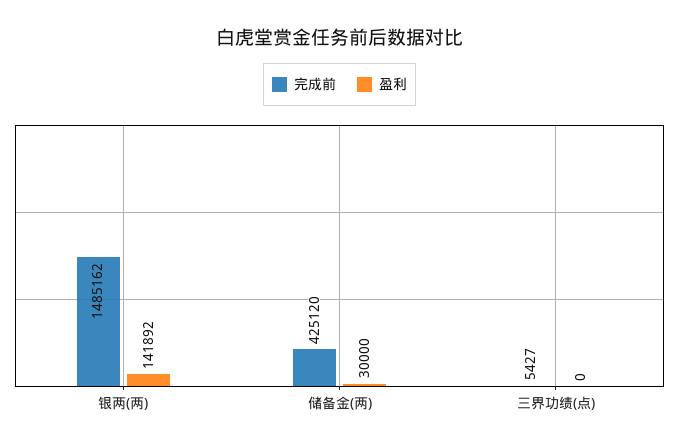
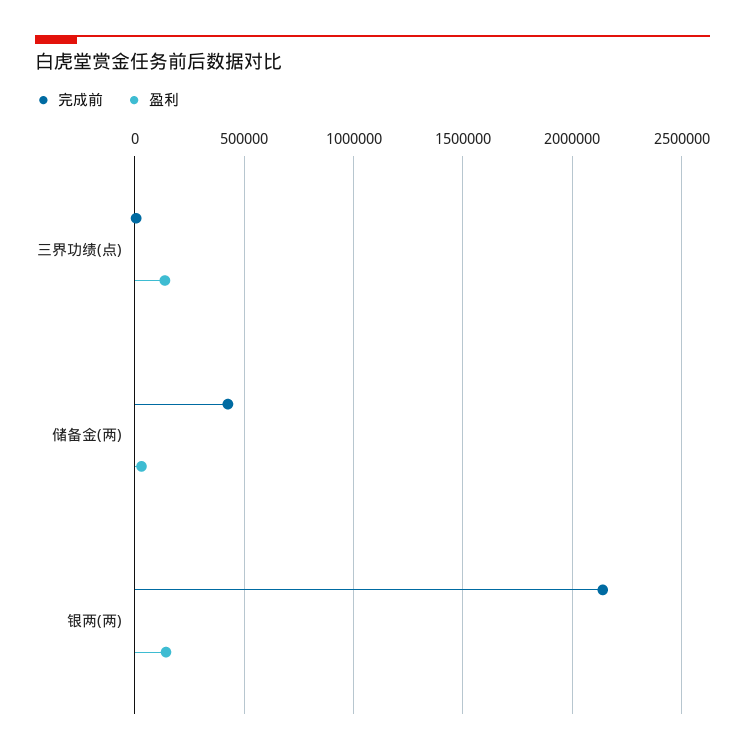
完成前, 银两(两): 1485162 -> 2150000
盈利, 三界功绩(点): 0 -> 150000

